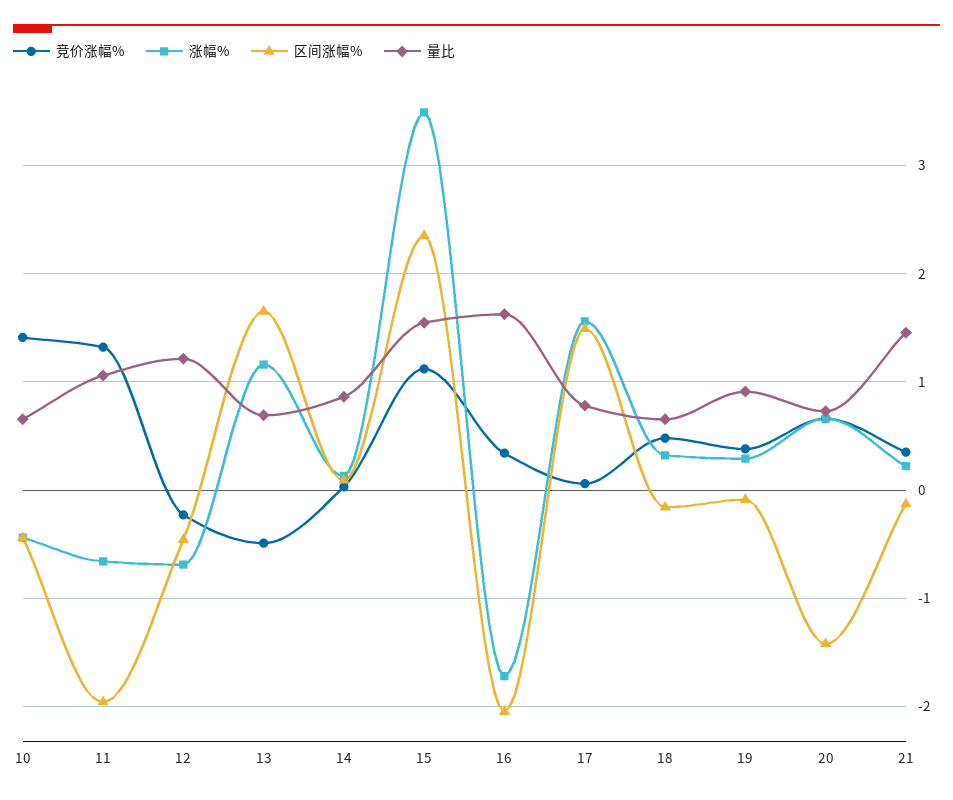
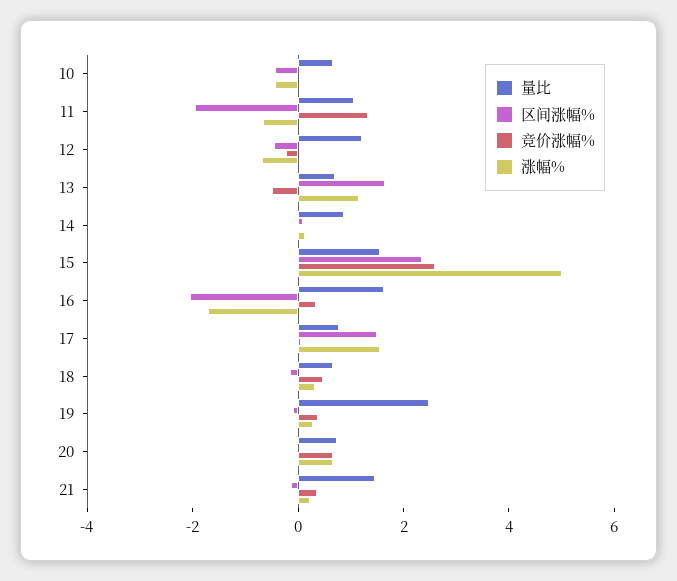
竞价涨幅%, 10: 1.4 -> 0
竞价涨幅%, 15: 1.1 -> 2.5
涨幅%, 15: 3.5 -> 5
量比, 19: 0.9 -> 2.5
区间涨幅%, 20: -1.4 -> 0

